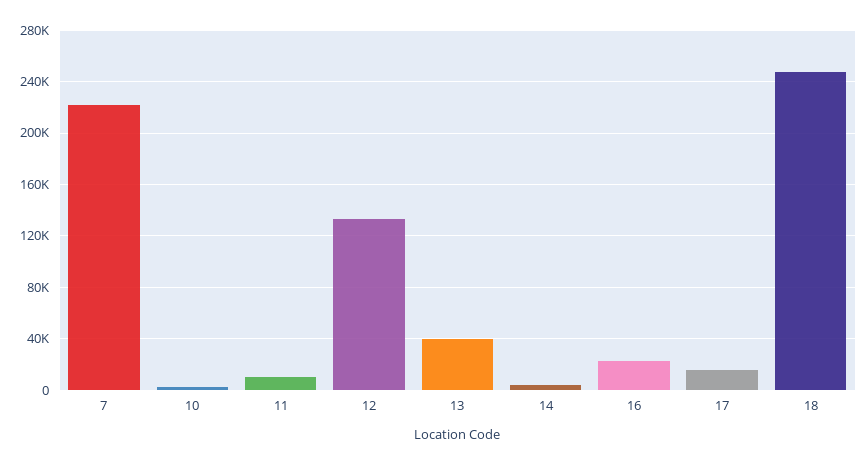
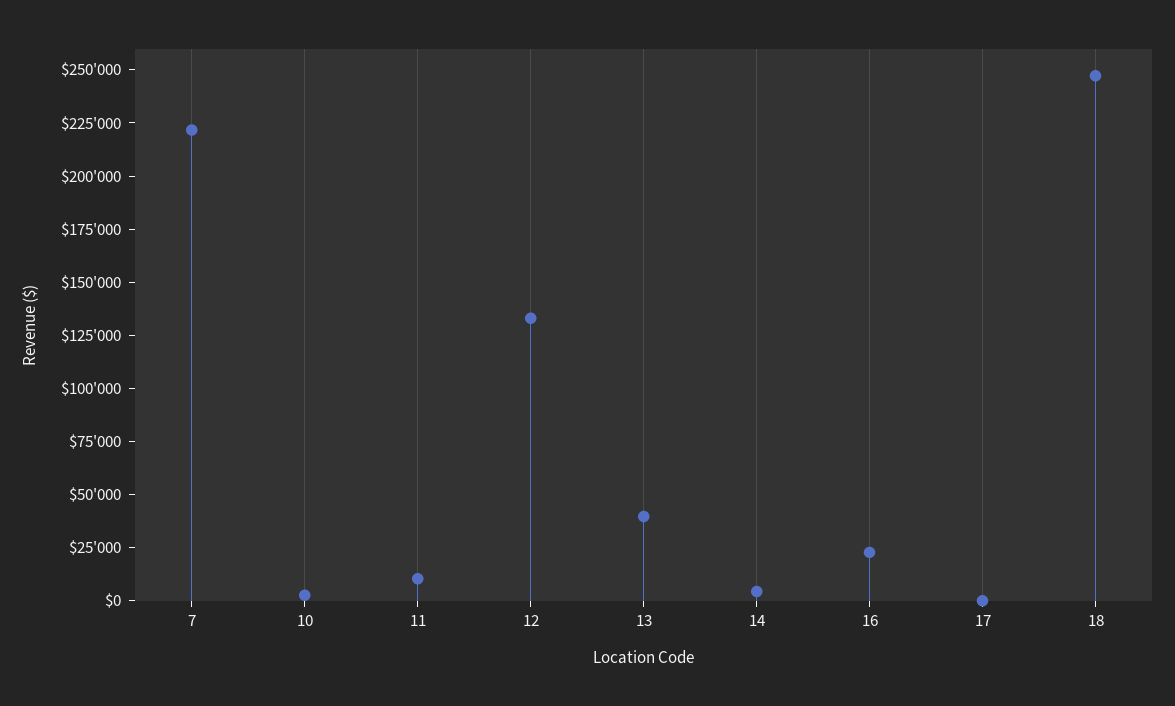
17: 15000 -> 0

